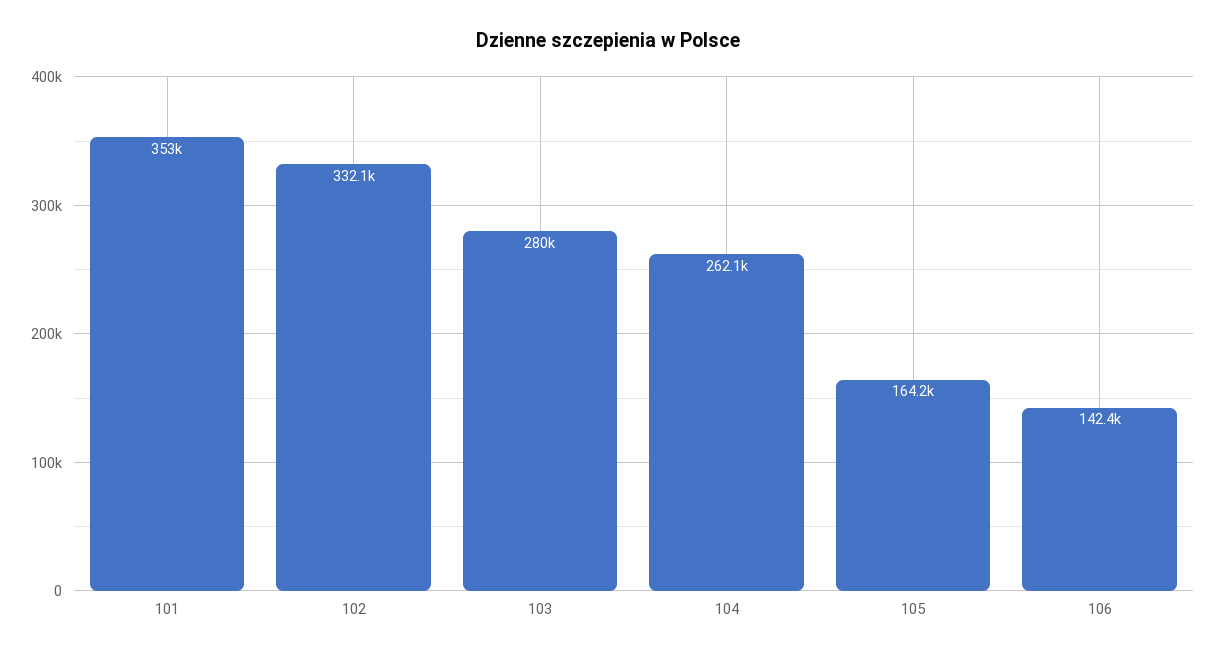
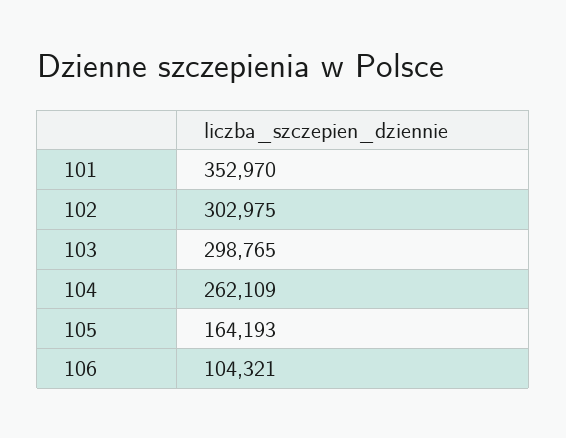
102: 332100 -> 302975
103: 280000 -> 298765
106: 142400 -> 104321

